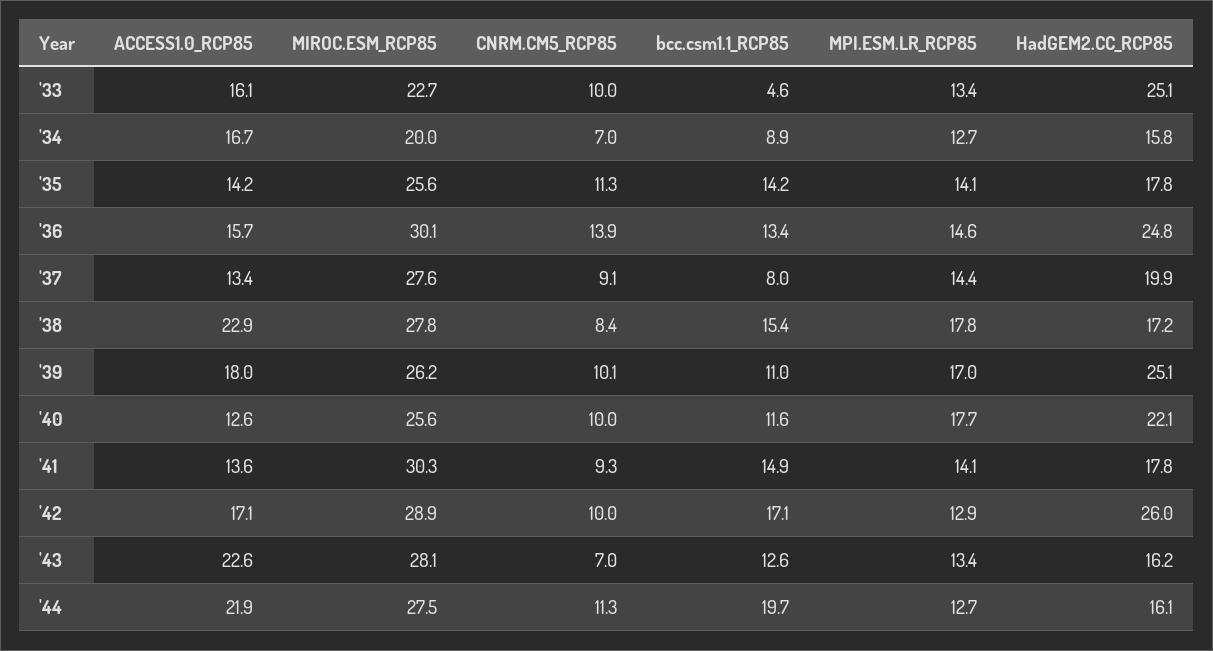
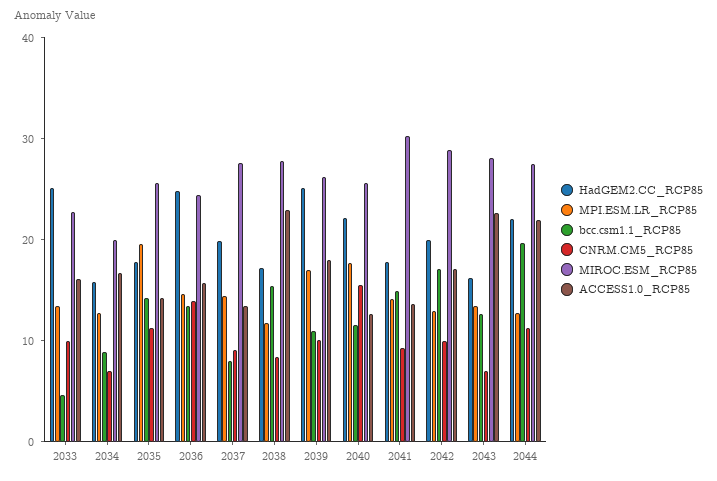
MPI.ESM.LR_RCP85, '35: 14.1 -> 20
MIROC.ESM_RCP85, '36: 30.1 -> 24
MPI.ESM.LR_RCP85, '38: 17.8 -> 12
CNRM.CM5_RCP85, '40: 10 -> 16
HadGEM2.CC_RCP85, '42: 26 -> 20
HadGEM2.CC_RCP85, '44: 16.1 -> 22

